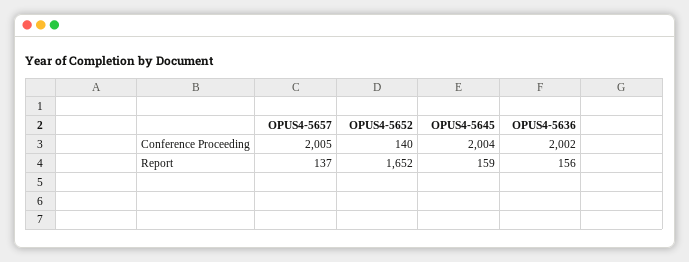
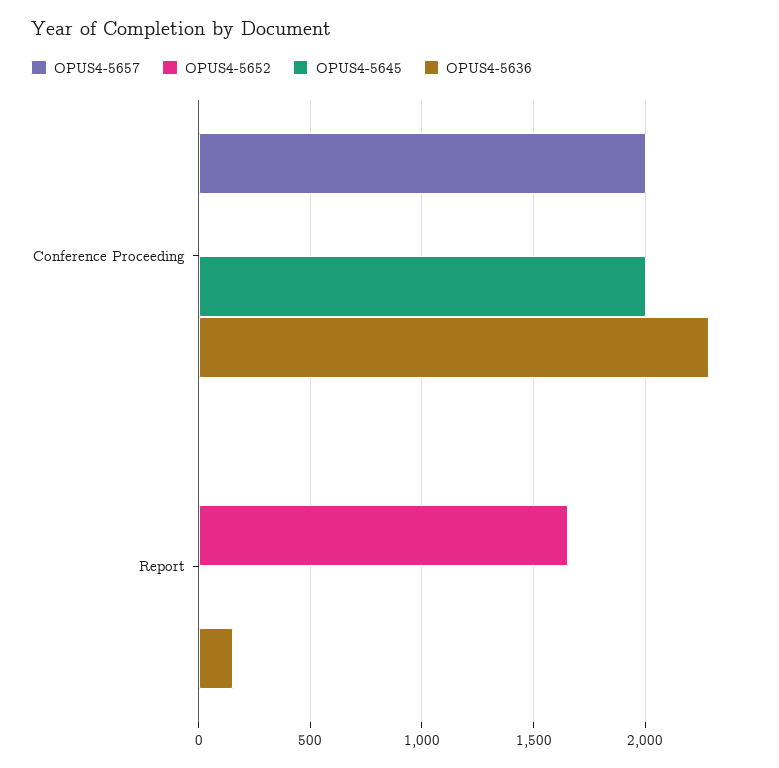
OPUS4-5652, Conference Proceeding: 140 -> 0
OPUS4-5636, Conference Proceeding: 2002 -> 2300
OPUS4-5657, Report: 137 -> 0
OPUS4-5645, Report: 159 -> 0

